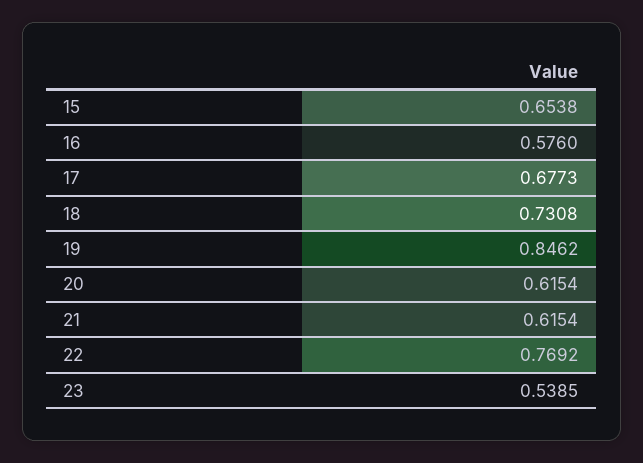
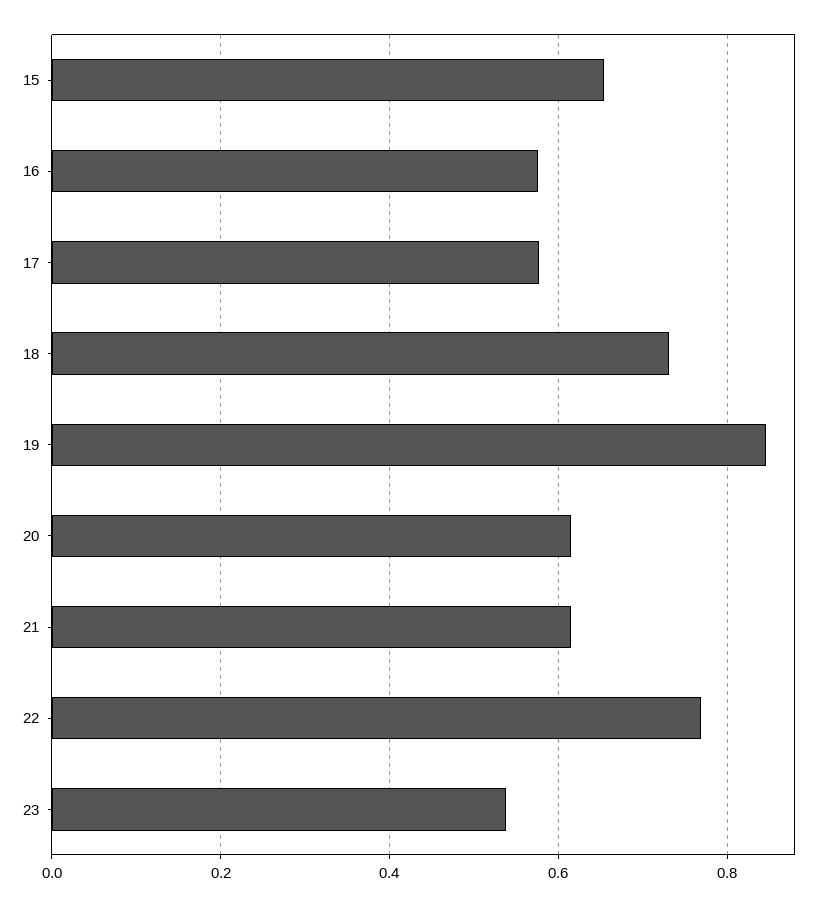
17: 0.6773 -> 0.58

